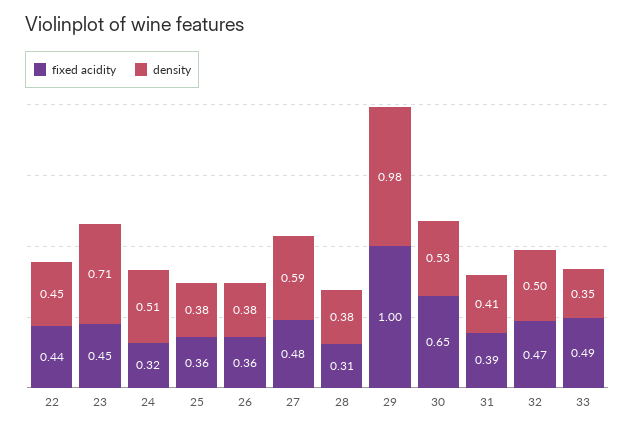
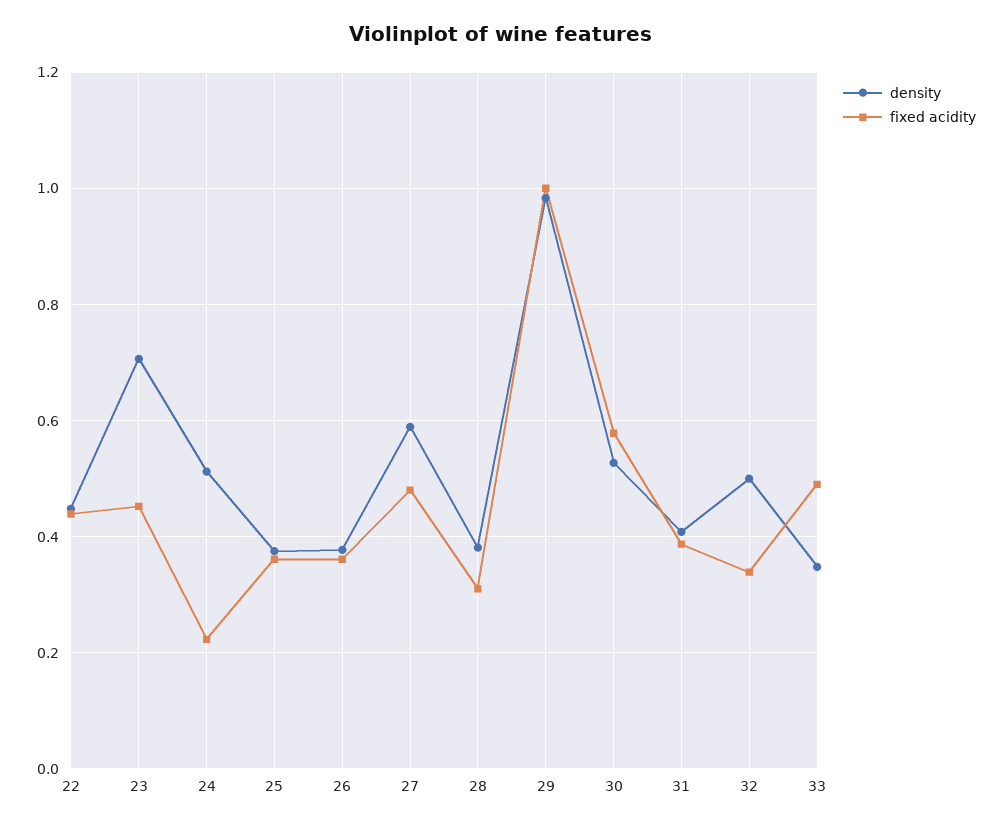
fixed acidity, 24: 0.32 -> 0.22
fixed acidity, 30: 0.65 -> 0.58
fixed acidity, 32: 0.47 -> 0.34

